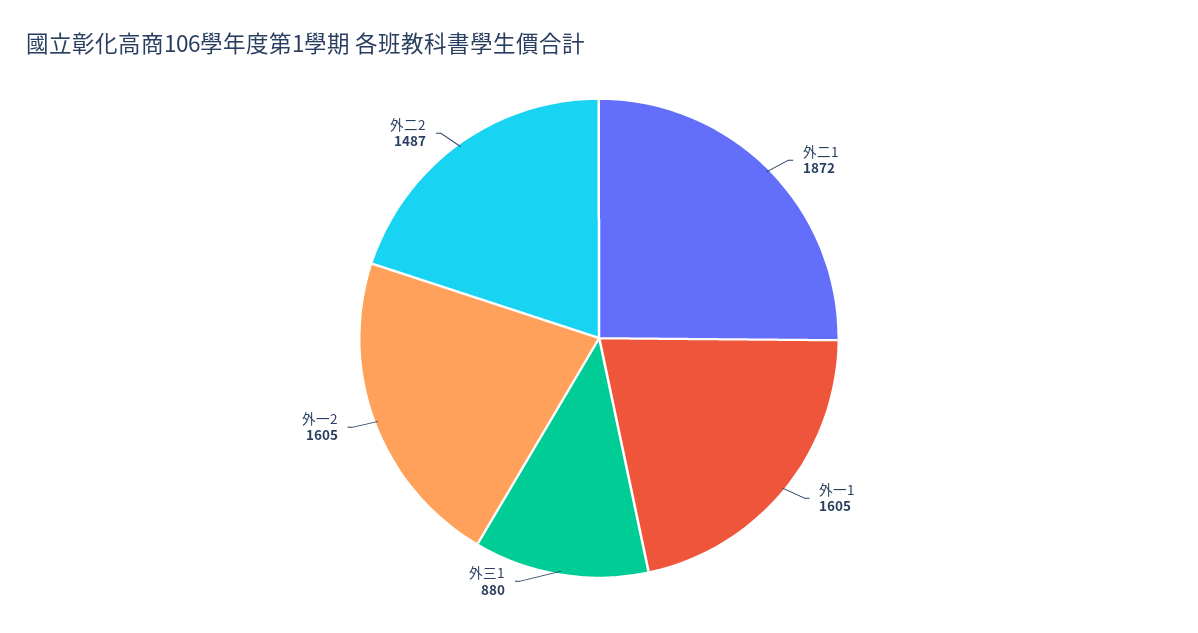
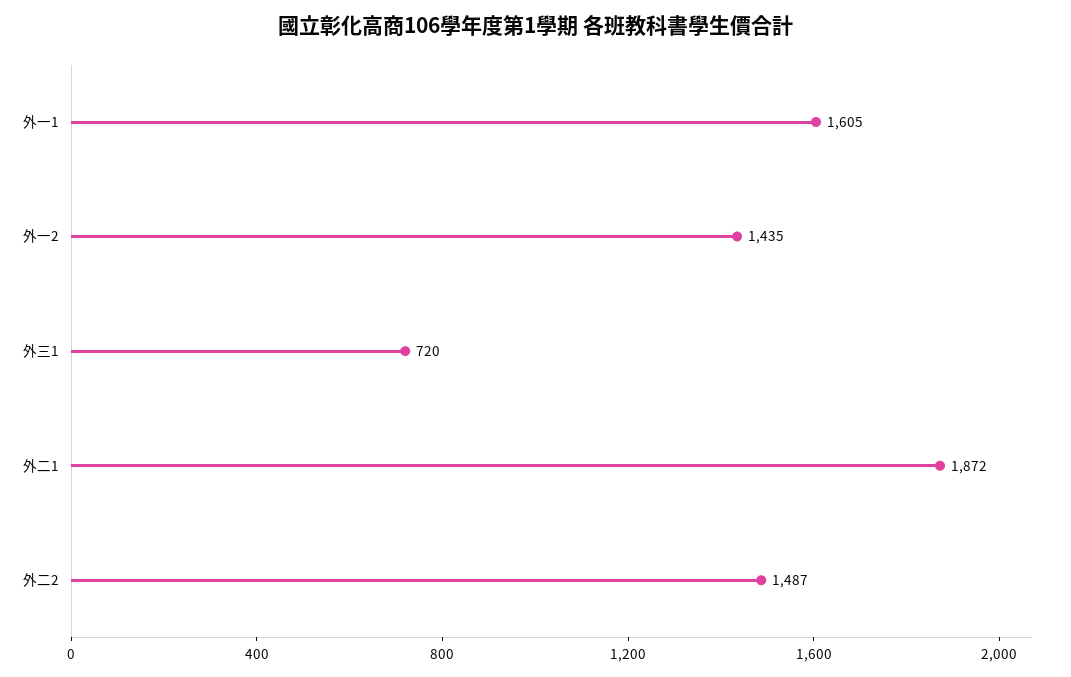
外三1: 880 -> 720
外一2: 1605 -> 1435

